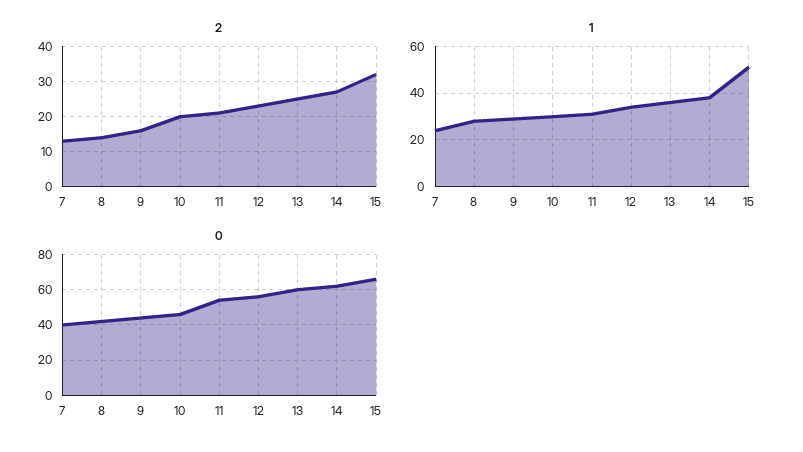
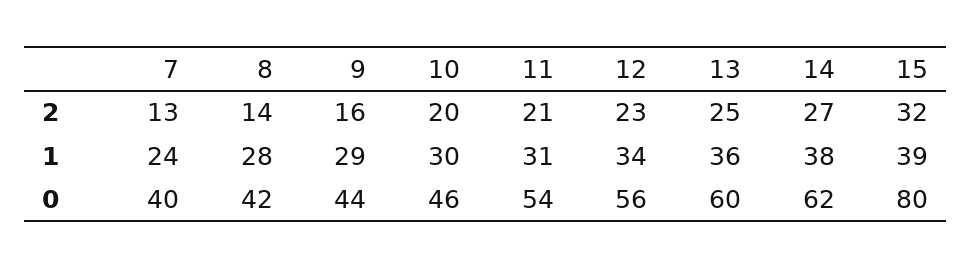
1, 15: 50 -> 39
0, 15: 65 -> 80

